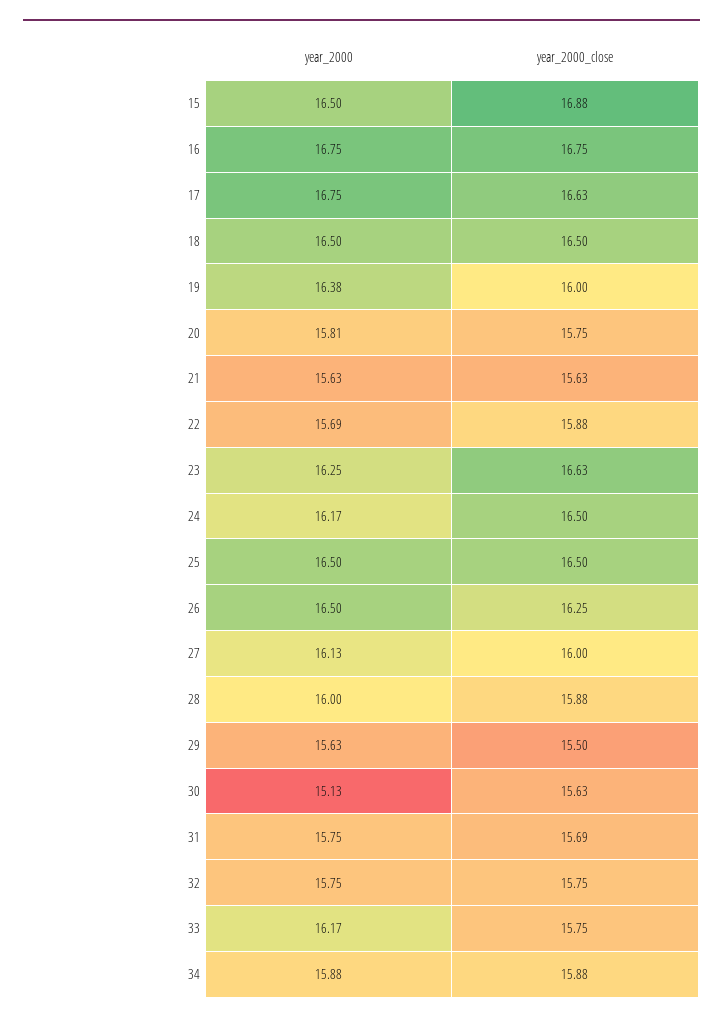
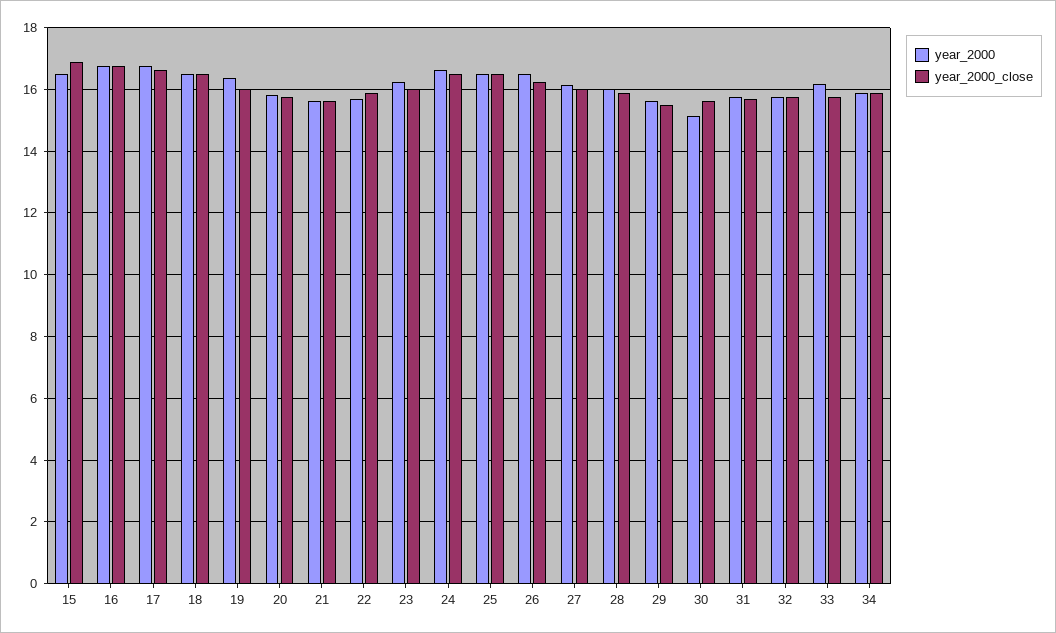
year_2000_close, 23: 16.63 -> 16
year_2000, 24: 16.17 -> 16.6

